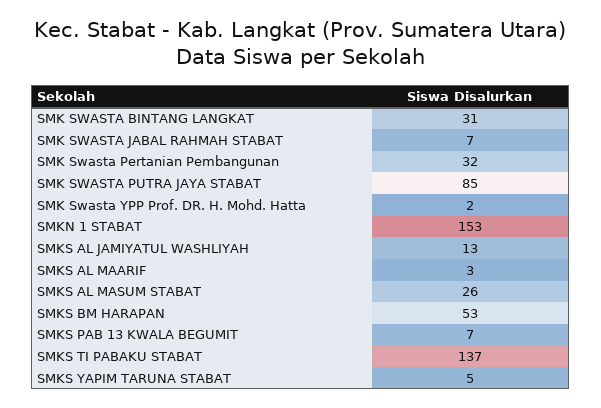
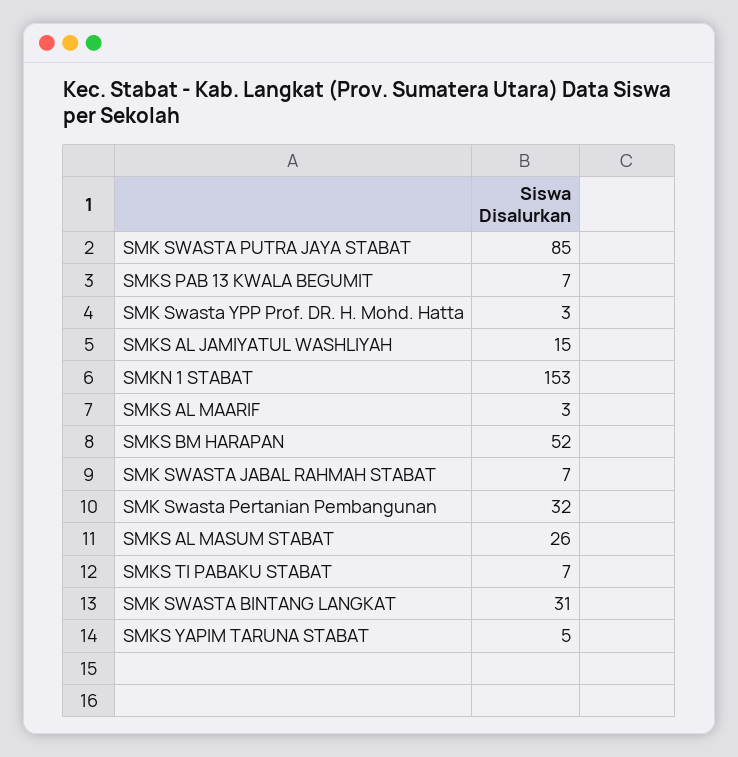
SMK Swasta YPP Prof. DR. H. Mohd. Hatta: 2 -> 3
SMKS AL JAMIYATUL WASHLIYAH: 13 -> 15
SMKS BM HARAPAN: 53 -> 52
SMKS TI PABAKU STABAT: 137 -> 7

